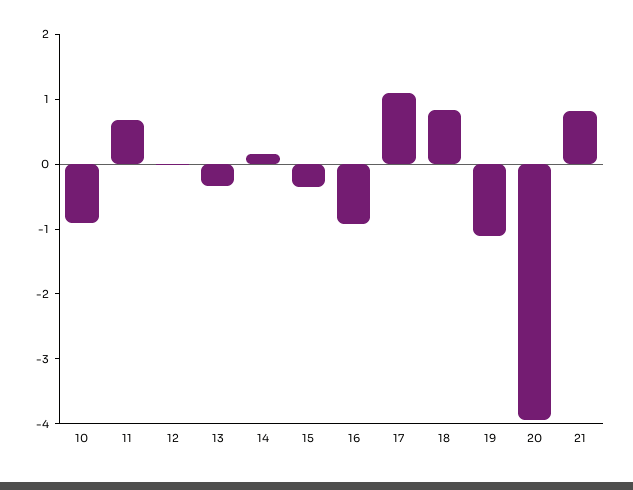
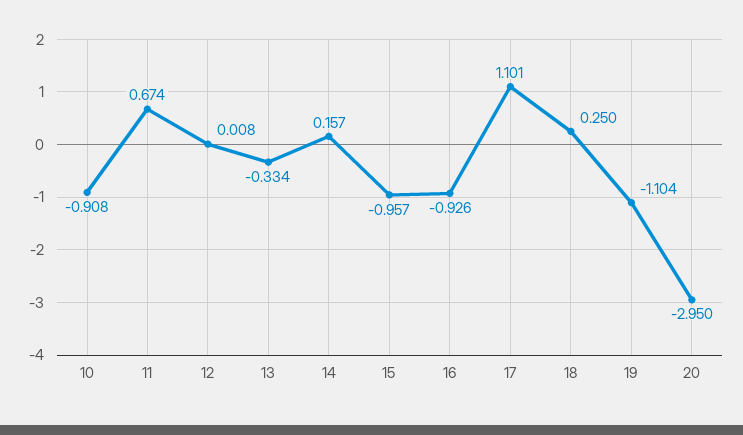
15: -0.4 -> -0.957
18: 0.8 -> 0.25
20: -4 -> -2.95
21: 0.8 -> none

